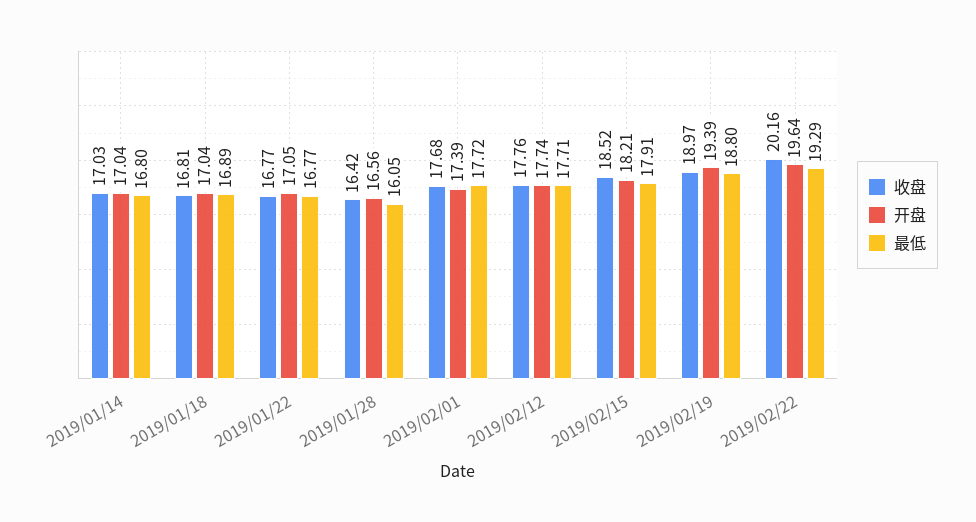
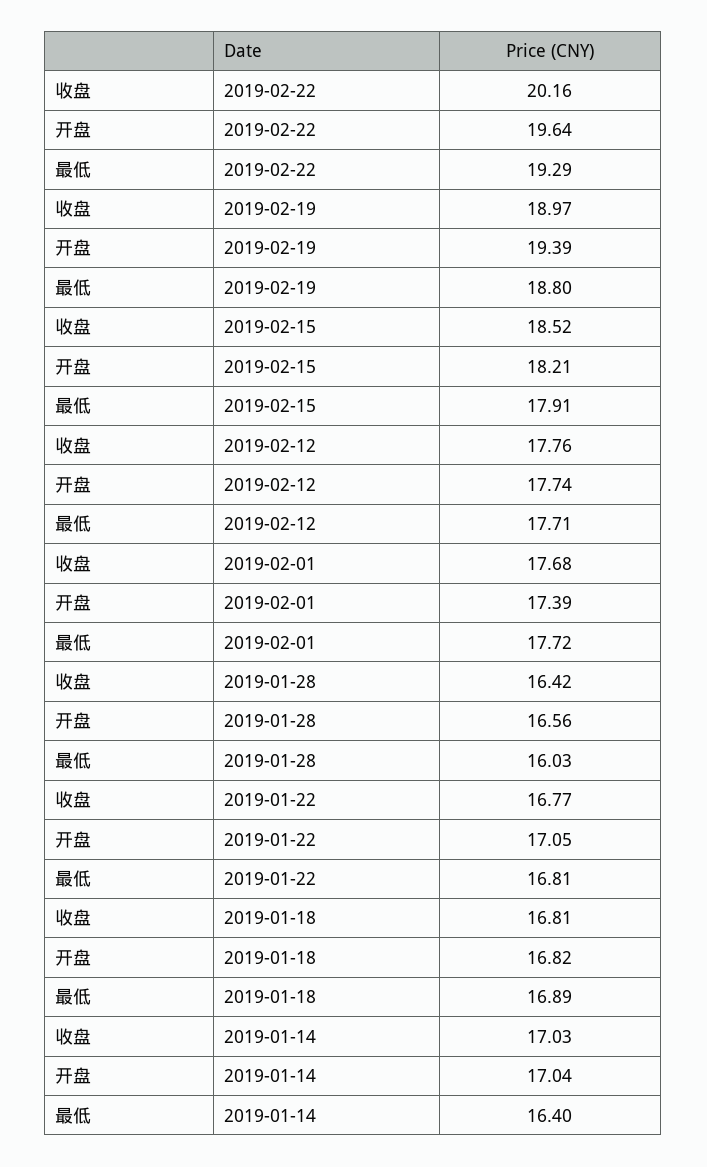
最低, 2019/01/14: 16.8 -> 16.4
开盘, 2019/01/18: 17.04 -> 16.82
最低, 2019/01/22: 16.77 -> 16.81
最低, 2019/01/28: 16.05 -> 16.03

